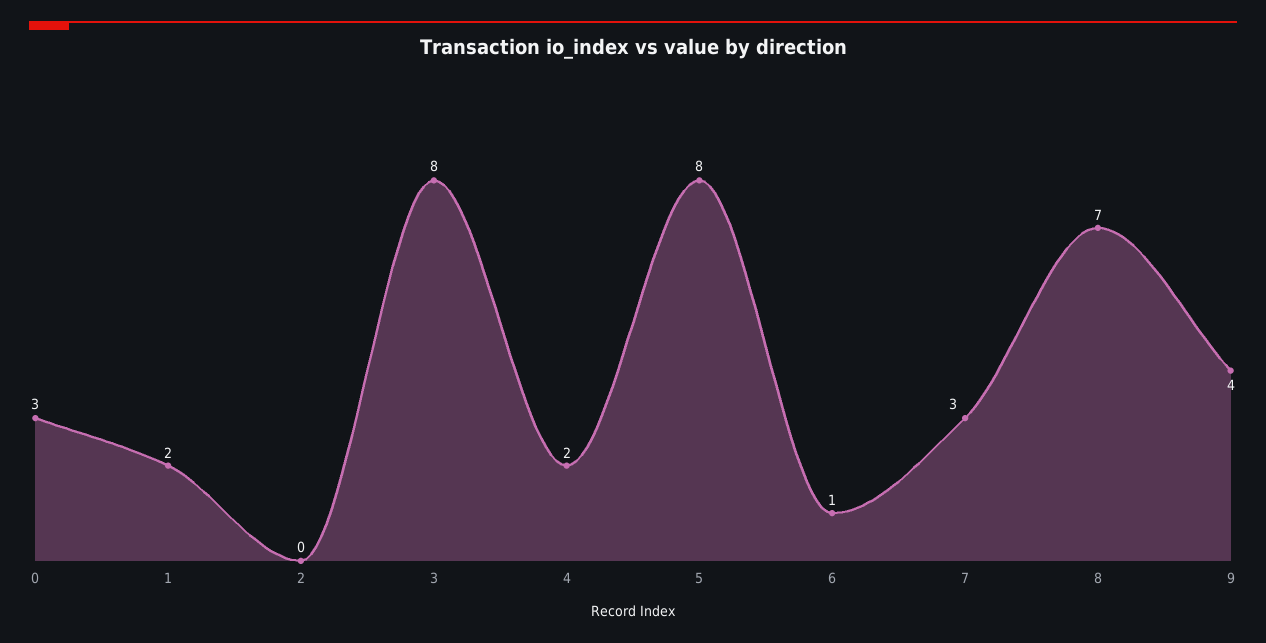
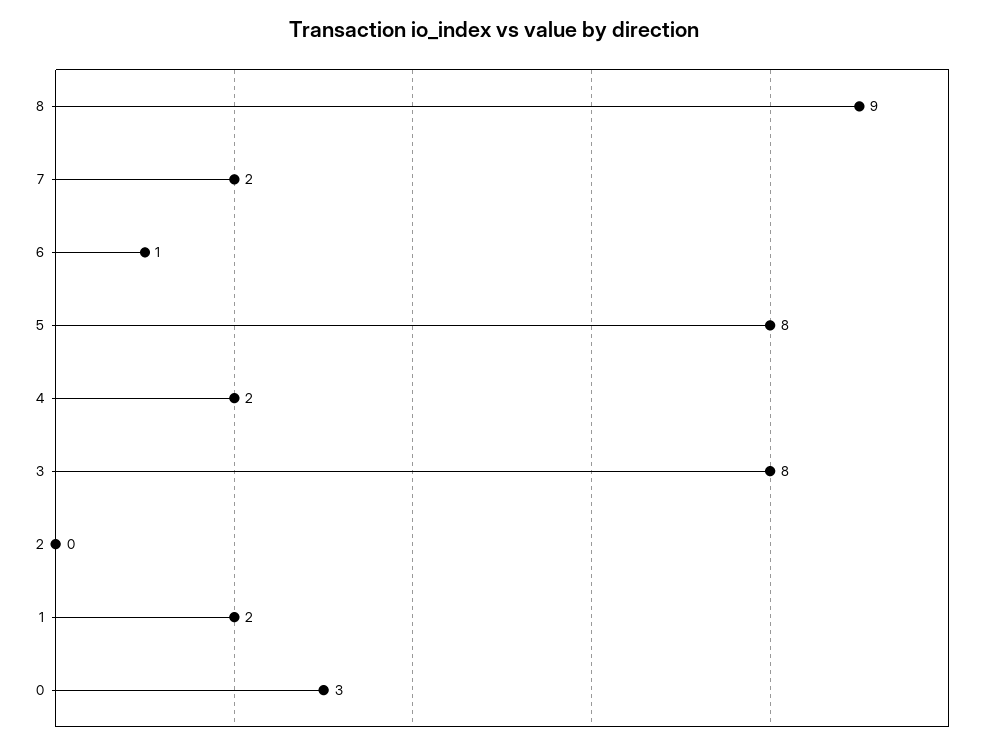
7: 3 -> 2
8: 7 -> 9
9: 4 -> none

